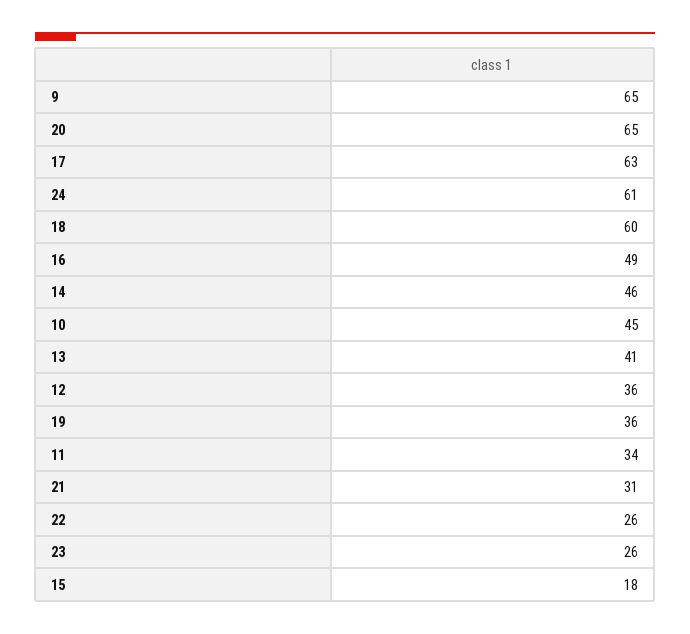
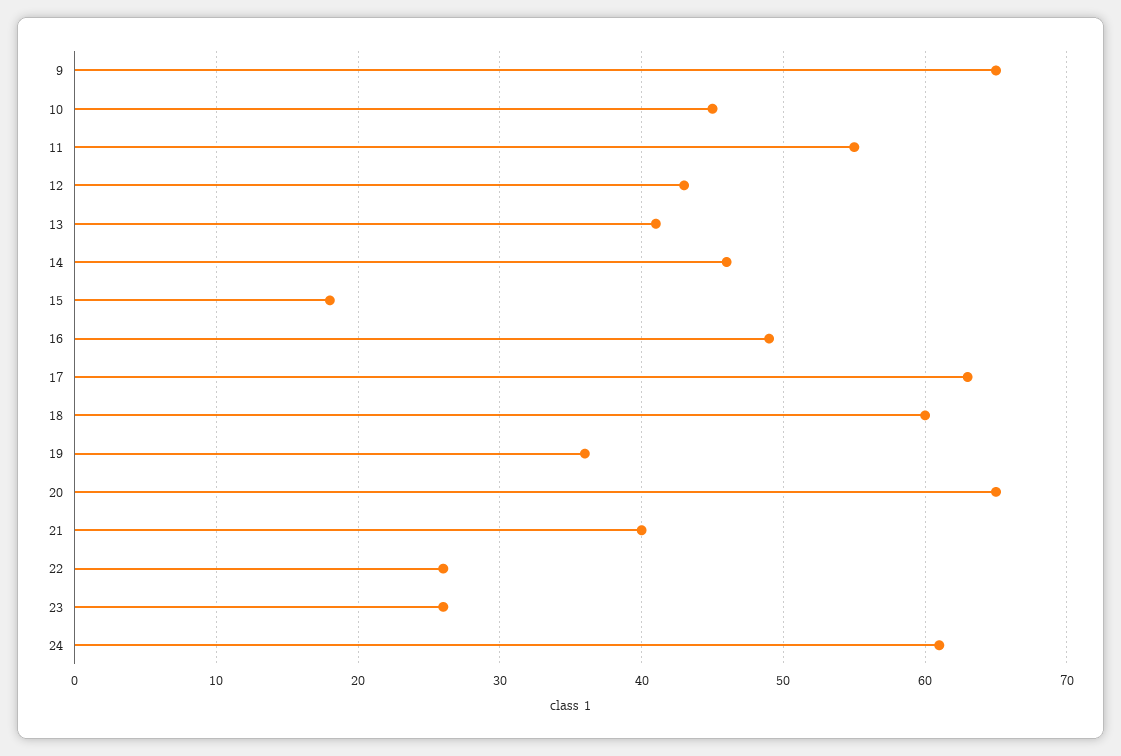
12: 36 -> 43
11: 34 -> 55
21: 31 -> 40

